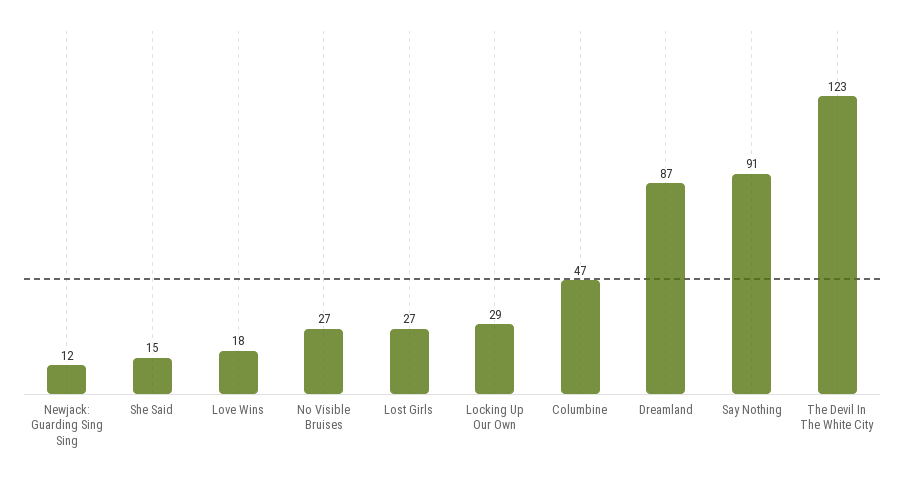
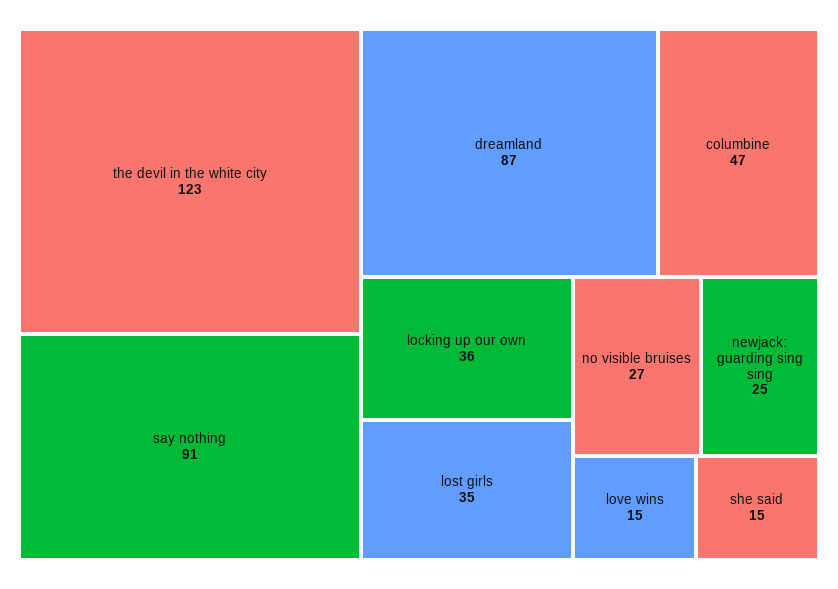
Newjack: Guarding Sing Sing: 12 -> 25
Love Wins: 18 -> 15
Lost Girls: 27 -> 35
Locking Up Our Own: 29 -> 36

